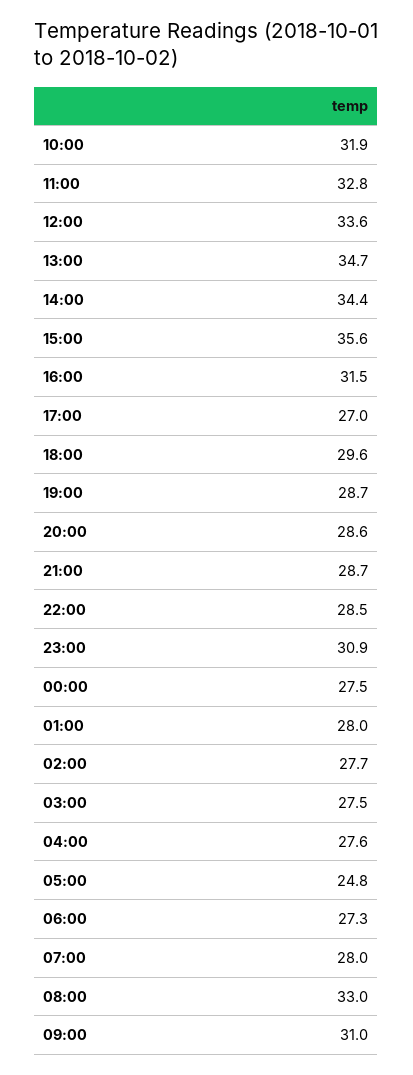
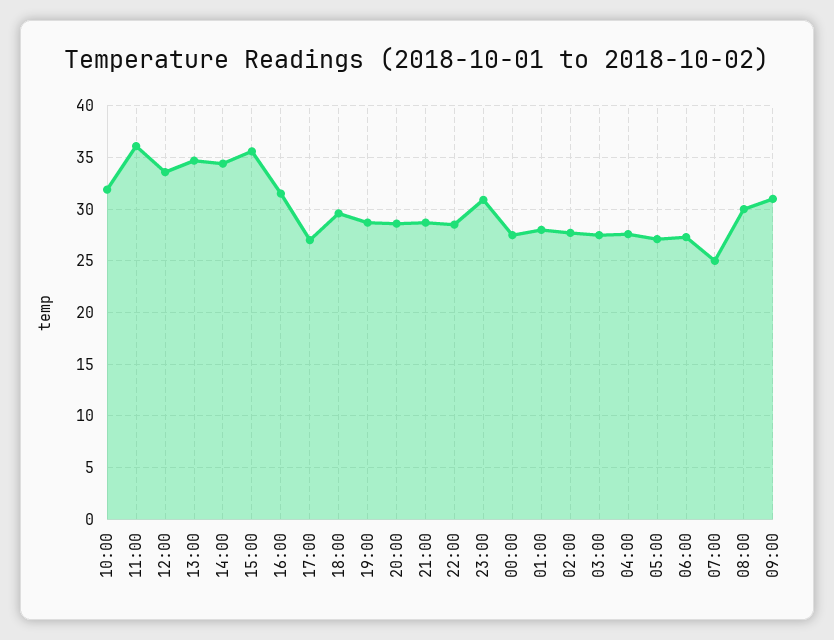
11:00: 32.8 -> 36
05:00: 24.8 -> 27
07:00: 28 -> 25
08:00: 33 -> 30

